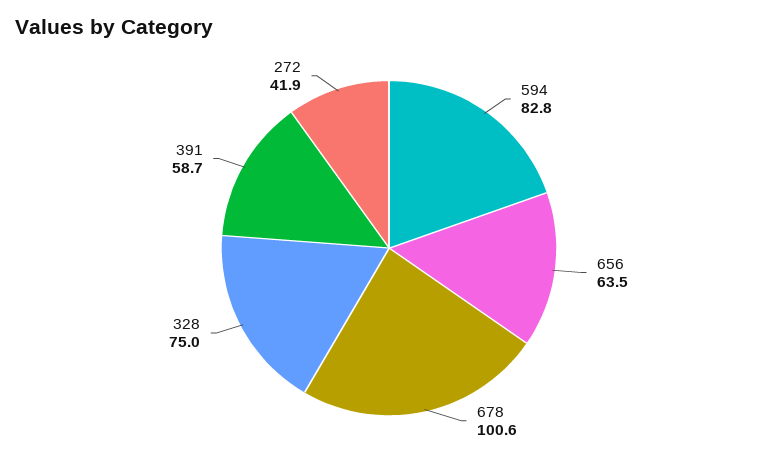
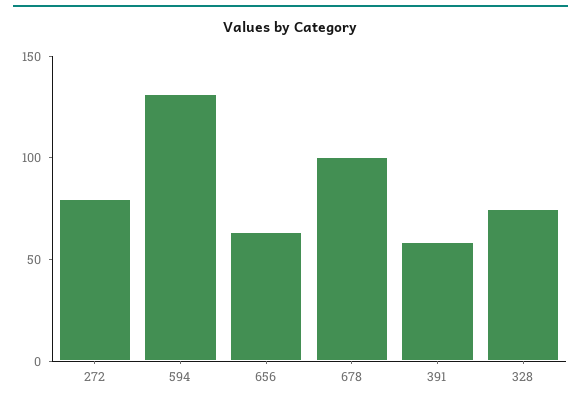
594: 82.8 -> 130
272: 41.9 -> 80

